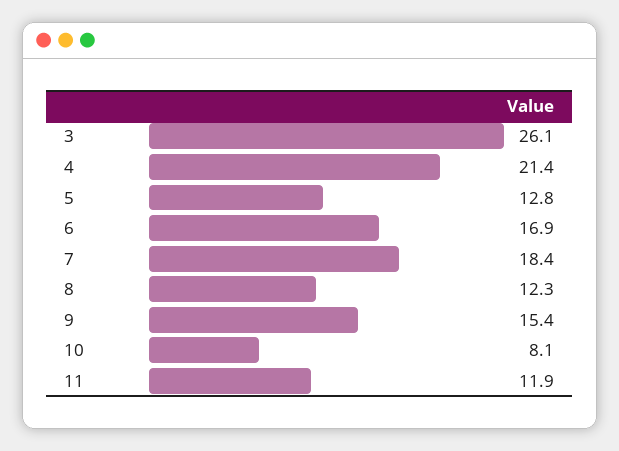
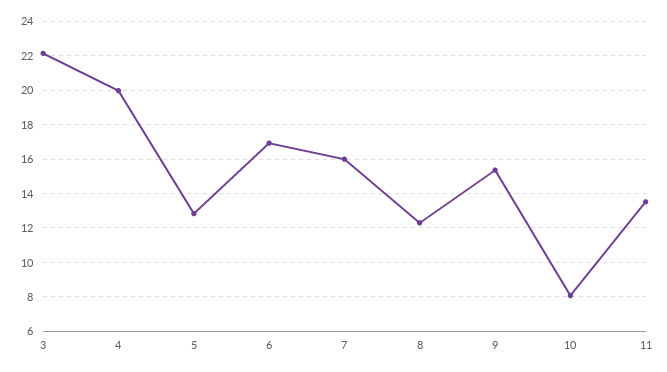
3: 26.1 -> 22
4: 21.4 -> 20
7: 18.4 -> 16
11: 11.9 -> 13.5

